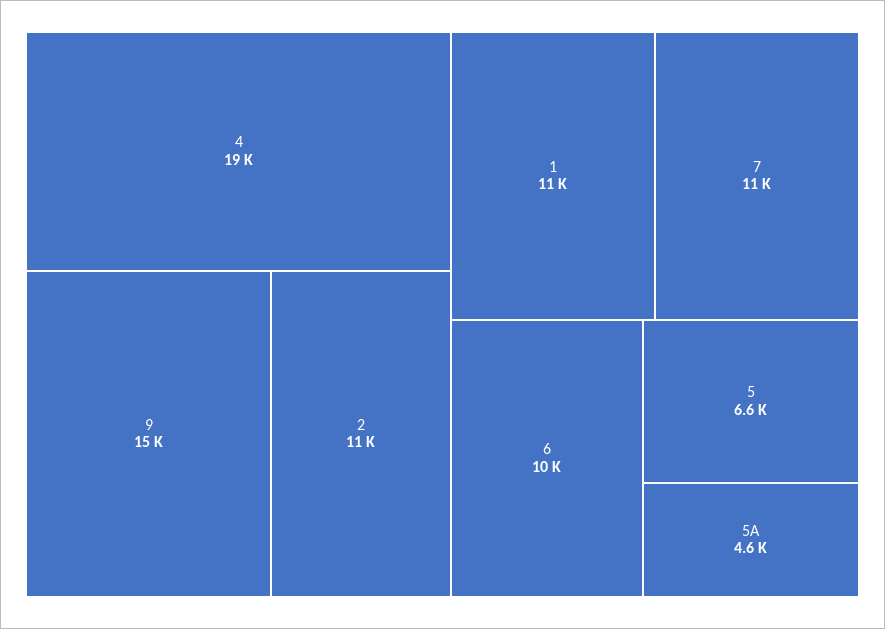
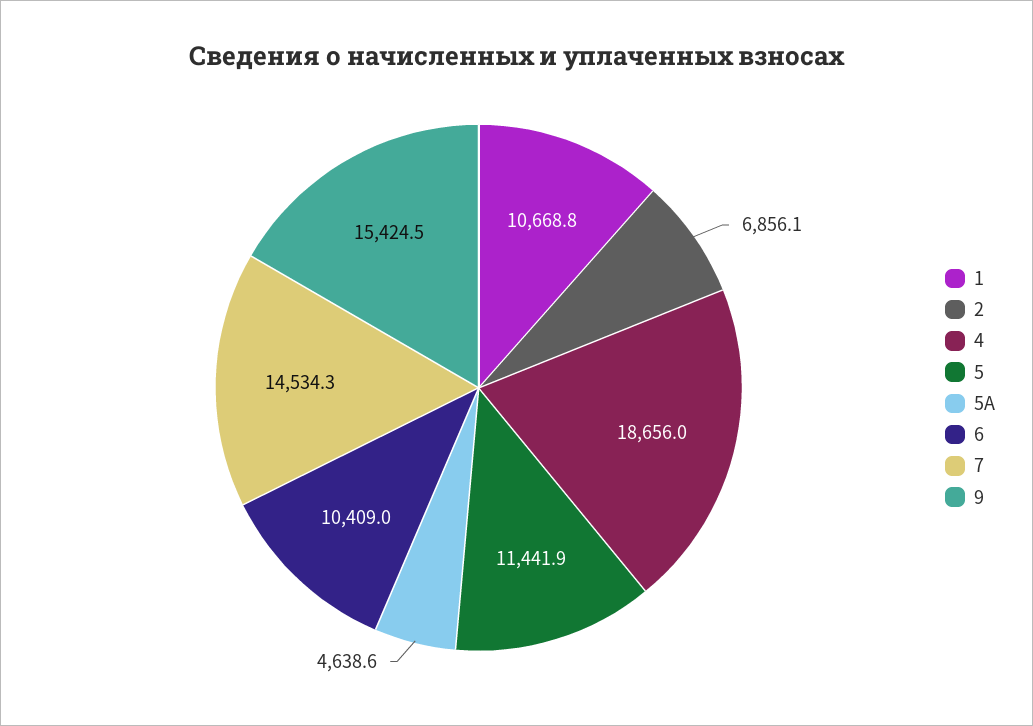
2: 11000 -> 6856.1
7: 11000 -> 14534.3
5: 6600 -> 11441.9

